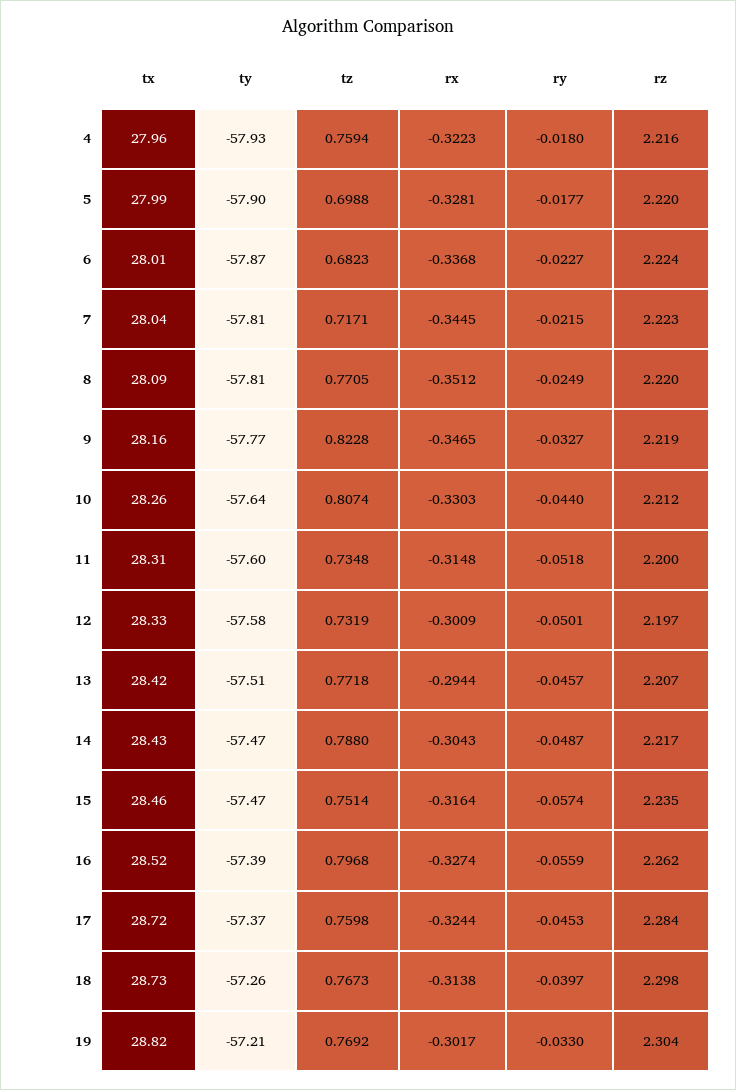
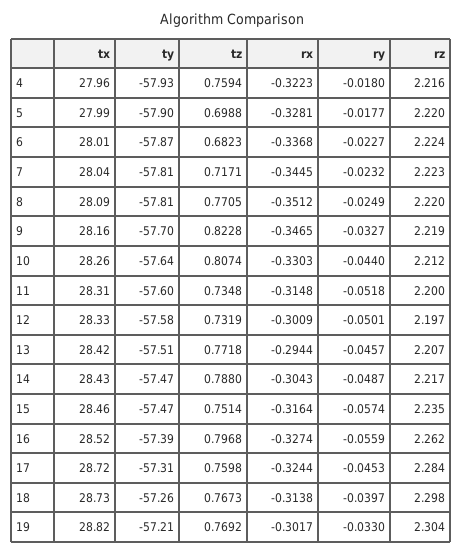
ry, 7: -0.0215 -> -0.0232
ty, 9: -57.77 -> -57.7
ty, 17: -57.37 -> -57.31

